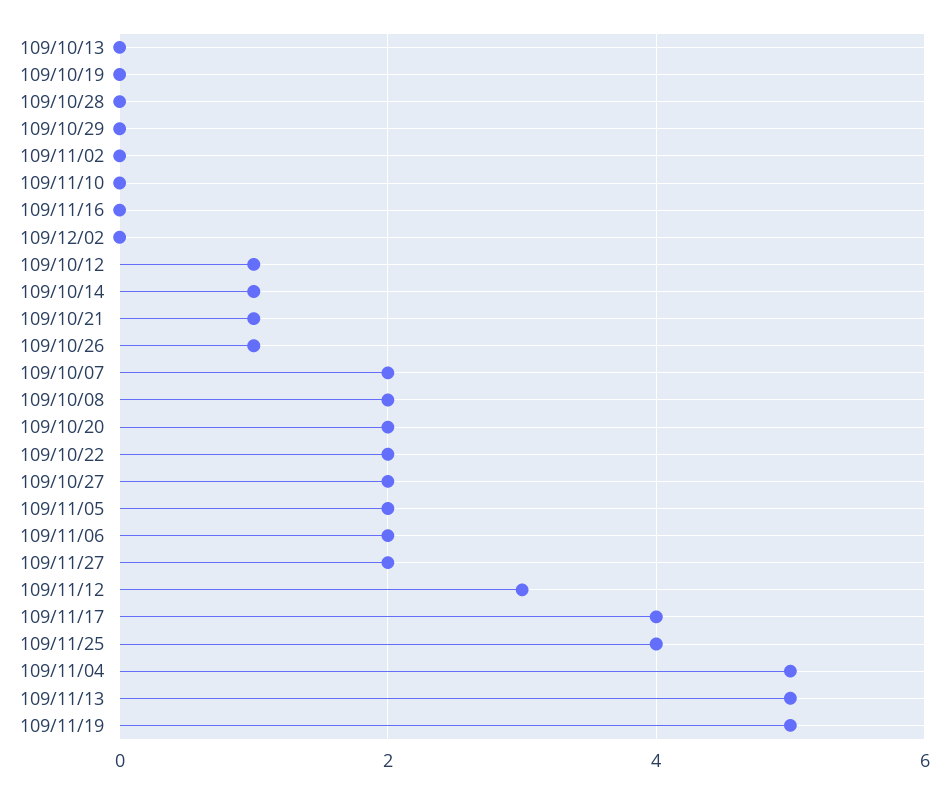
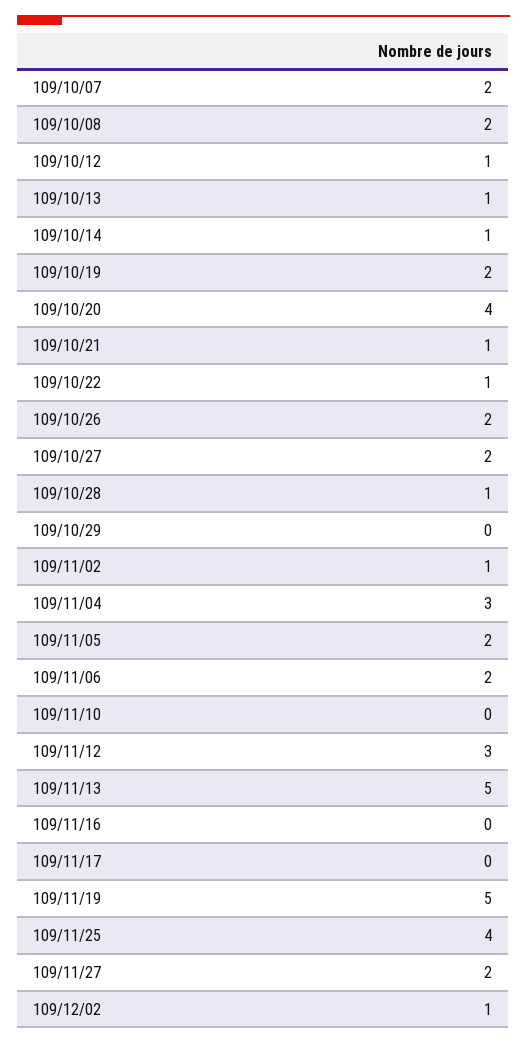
109/10/13: 0 -> 1
109/10/19: 0 -> 2
109/10/28: 0 -> 1
109/11/02: 0 -> 1
109/12/02: 0 -> 1
109/10/26: 1 -> 2
109/10/20: 2 -> 4
109/10/22: 2 -> 1
109/11/17: 4 -> 0
109/11/04: 5 -> 3

